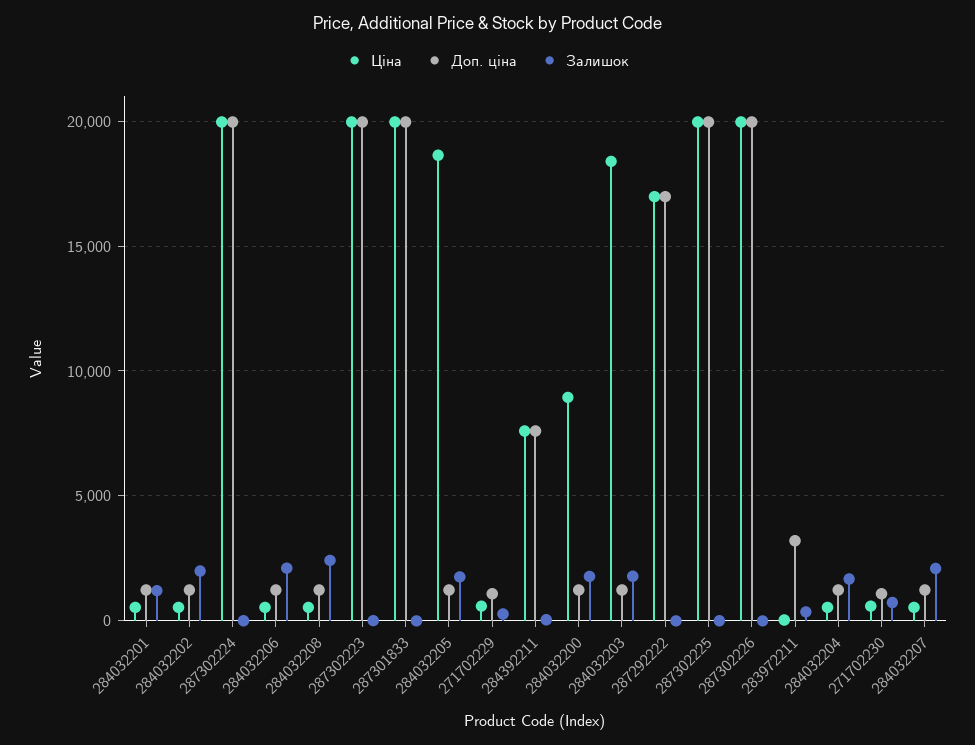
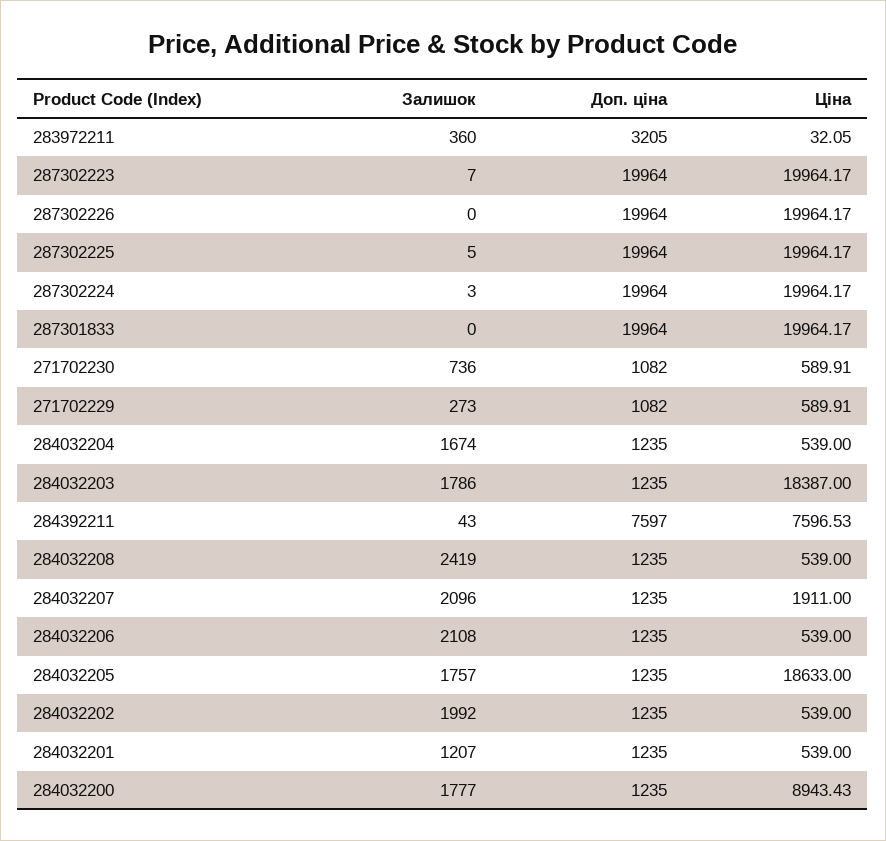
Ціна, 287292222: 17000 -> none
Доп. ціна, 287292222: 17000 -> none
Залишок, 287292222: 0 -> none
Ціна, 284032207: 500 -> 1911

